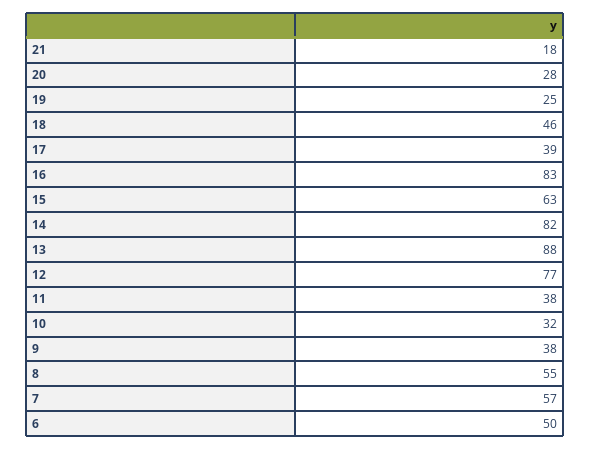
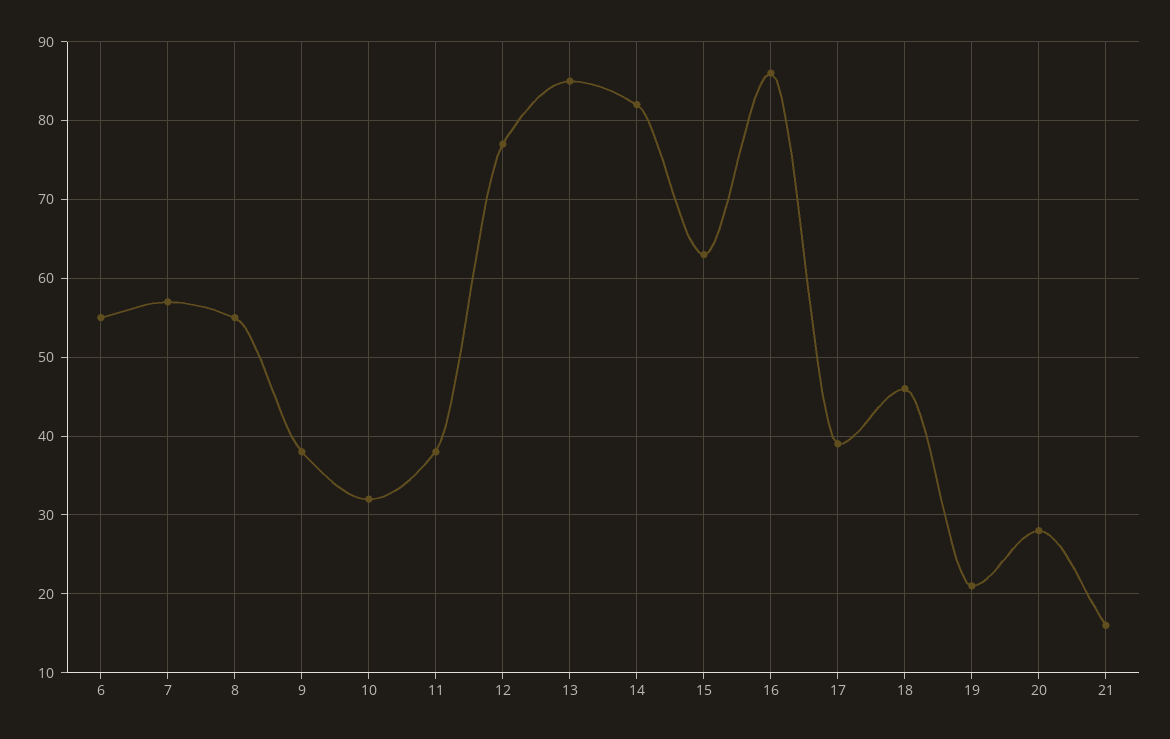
21: 18 -> 16
19: 25 -> 21
16: 83 -> 86
13: 88 -> 85
6: 50 -> 55

